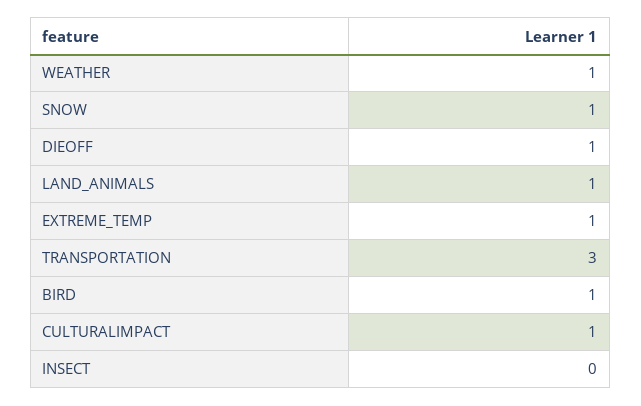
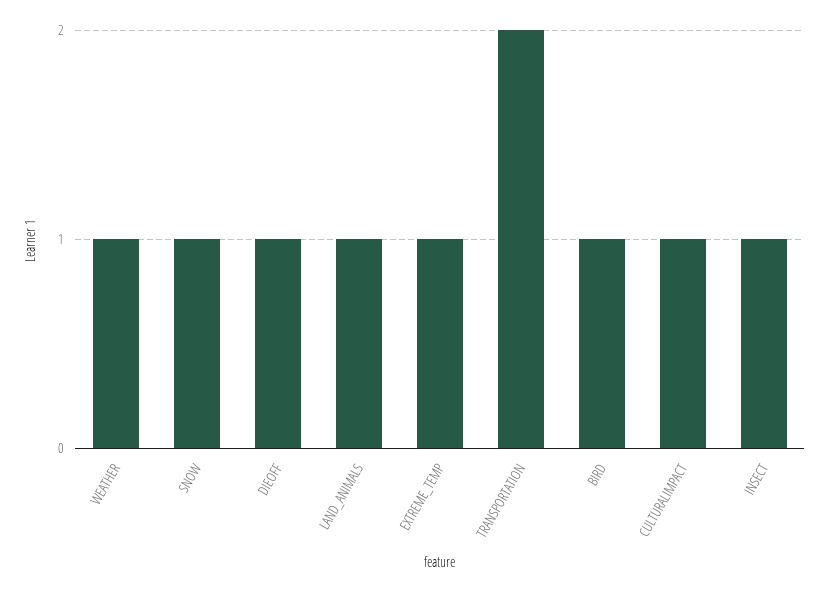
TRANSPORTATION: 3 -> 2
INSECT: 0 -> 1

